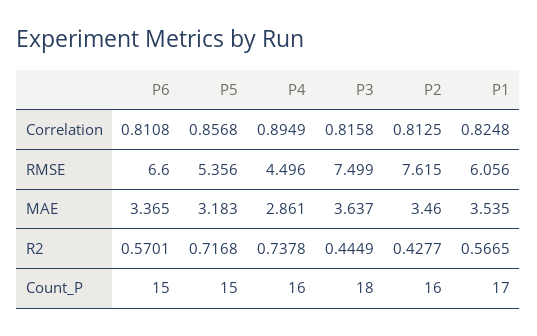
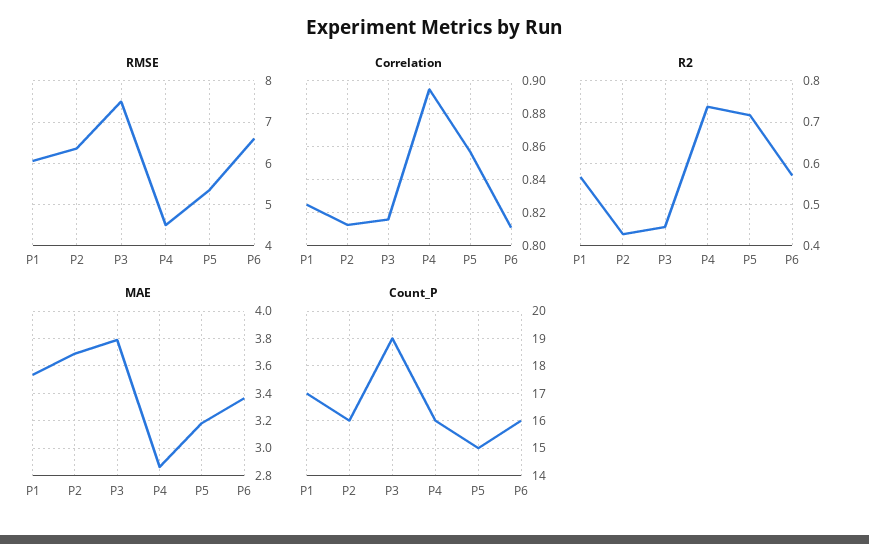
RMSE, P2: 7.615 -> 6.4
MAE, P3: 3.637 -> 3.8
MAE, P2: 3.46 -> 3.7
Count_P, P6: 15 -> 16
Count_P, P3: 18 -> 19

